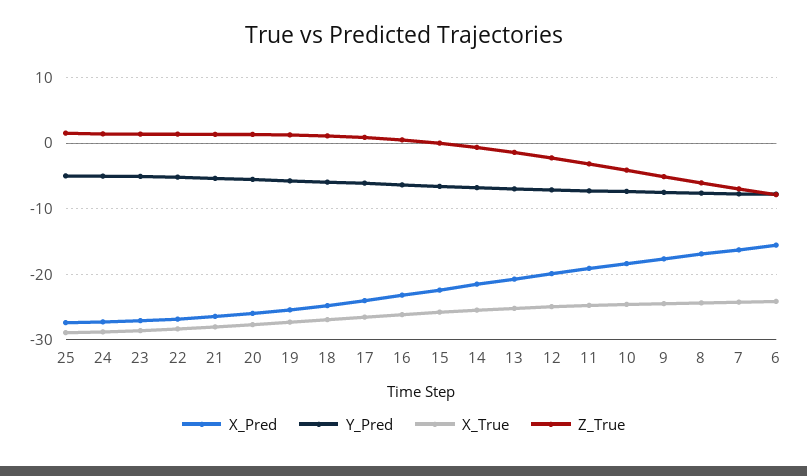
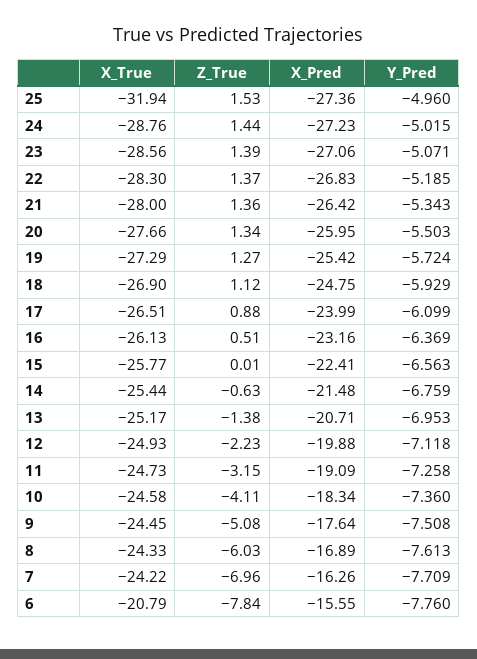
X_True, 25: -29 -> -31.94
X_True, 6: -24 -> -20.79

